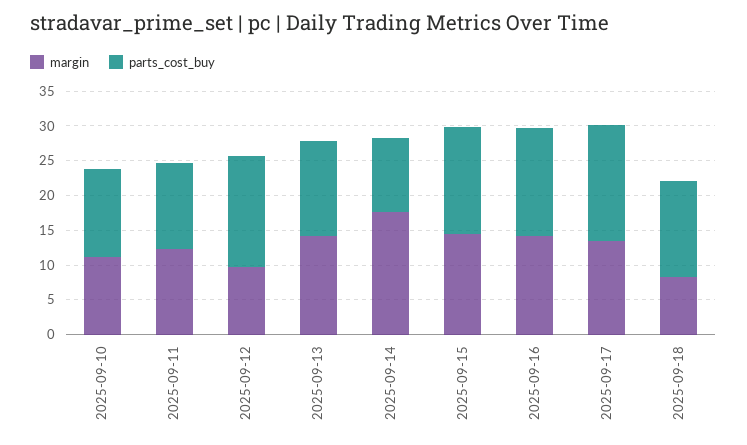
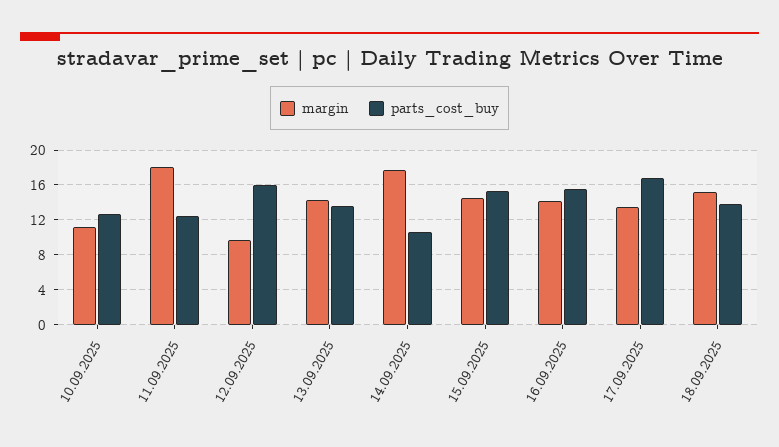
margin, 2025-09-11: 12.5 -> 18
margin, 2025-09-18: 7.5 -> 15

